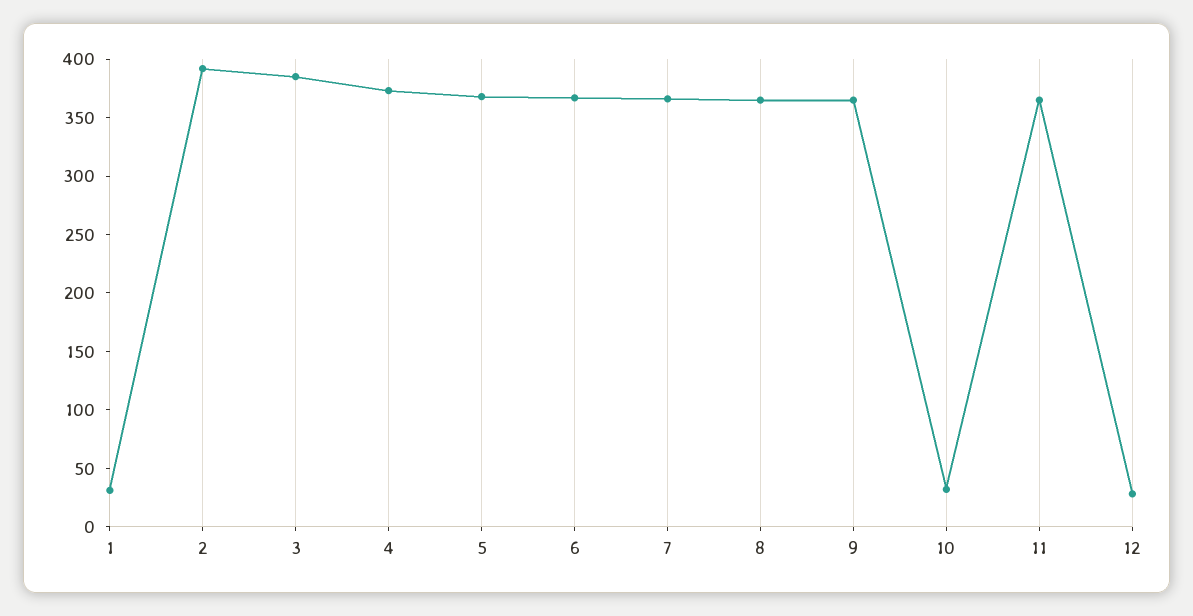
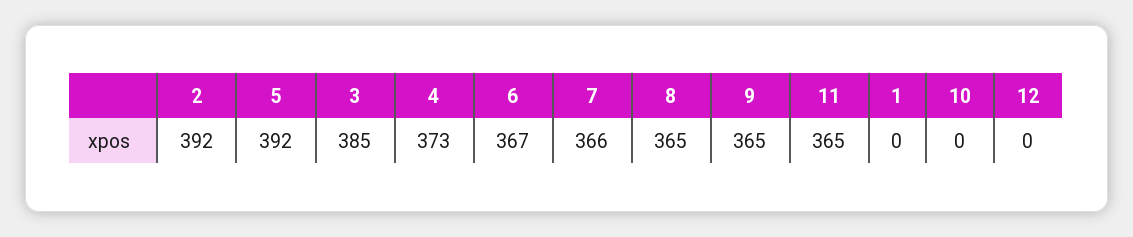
1: 30 -> 0
5: 370 -> 392
10: 30 -> 0
12: 30 -> 0

